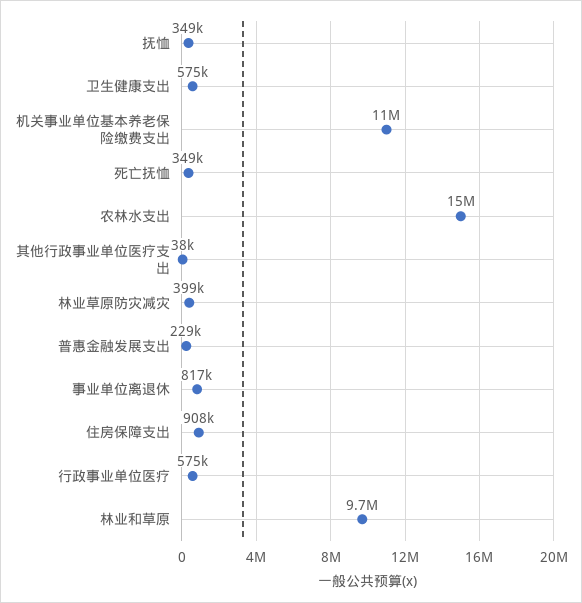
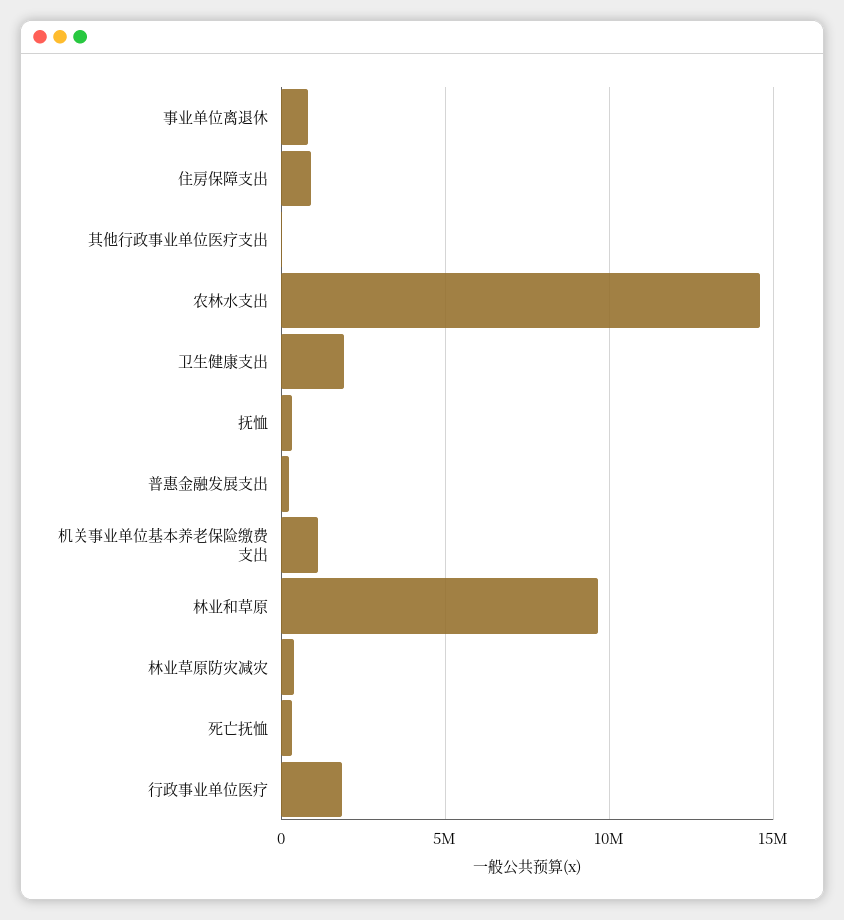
卫生健康支出: 575000 -> 2000000
机关事业单位基本养老保险缴费支出: 11000000 -> 1000000
行政事业单位医疗: 575000 -> 2000000

